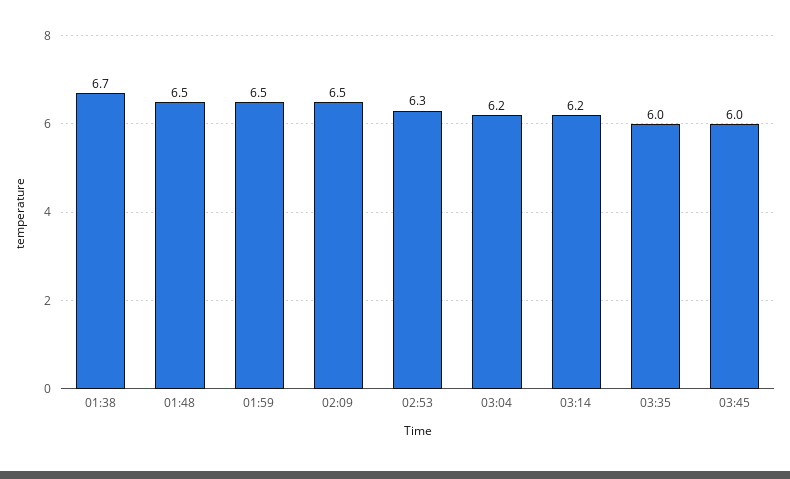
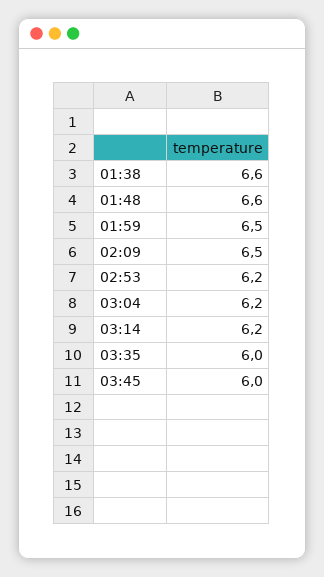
01:38: 6.7 -> 6.6
01:48: 6.5 -> 6.6
02:53: 6.3 -> 6.2

